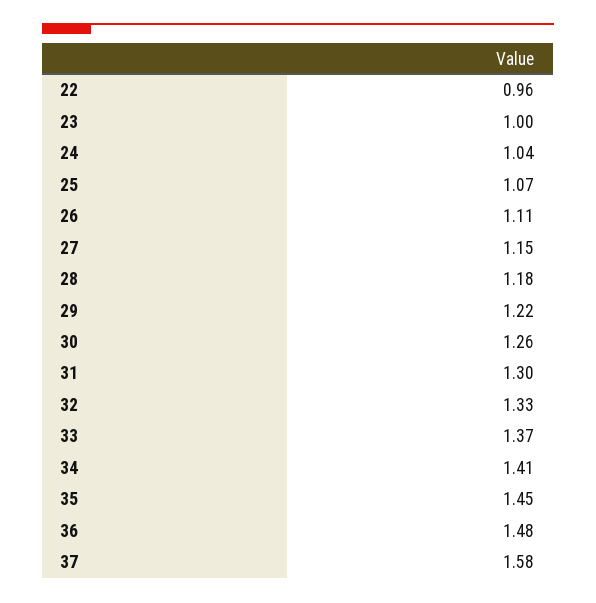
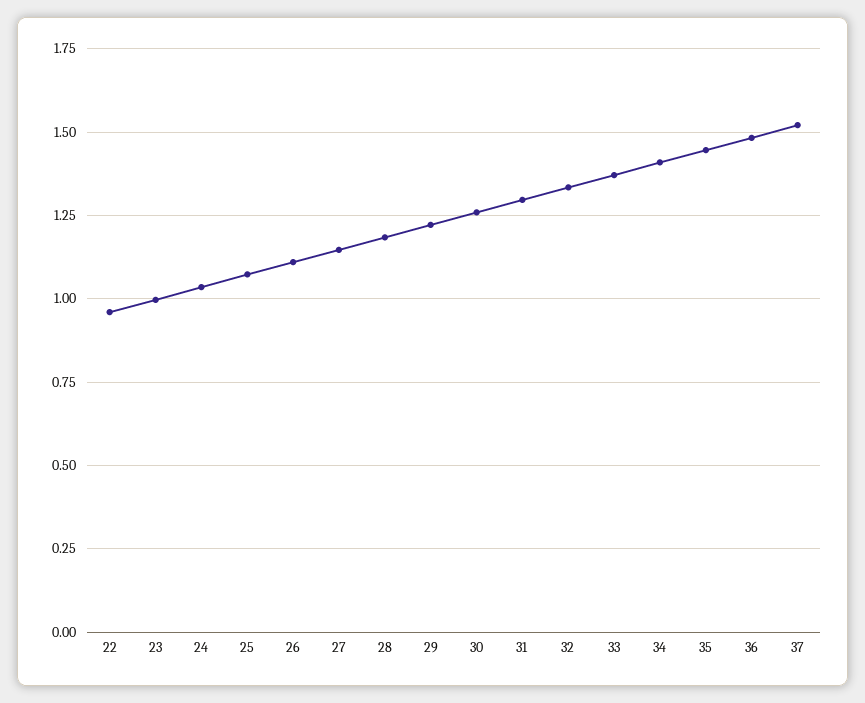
37: 1.58 -> 1.525

